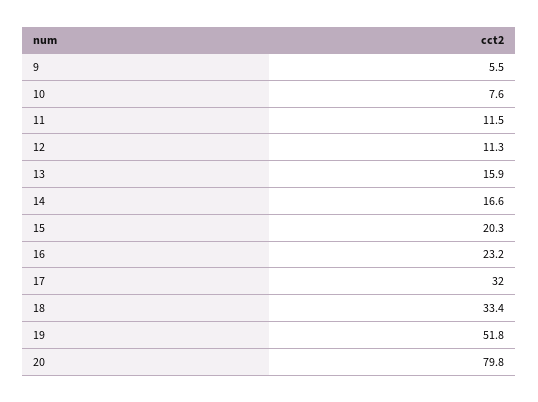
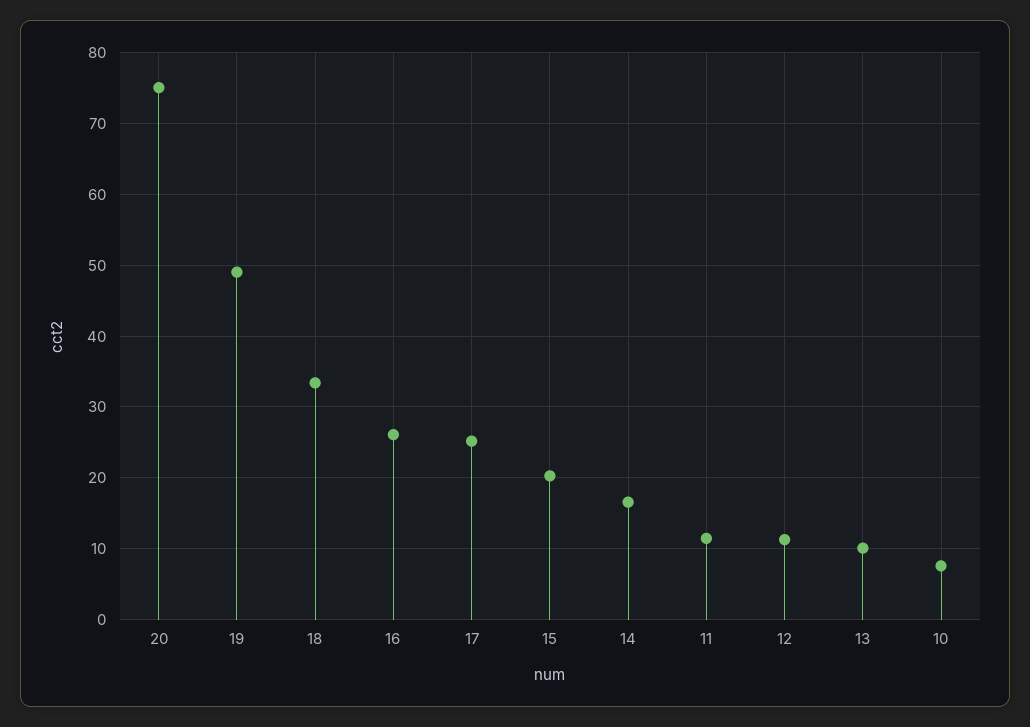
9: 5.5 -> none
13: 15.9 -> 10
16: 23.2 -> 26
17: 32 -> 25
19: 51.8 -> 49
20: 79.8 -> 75

